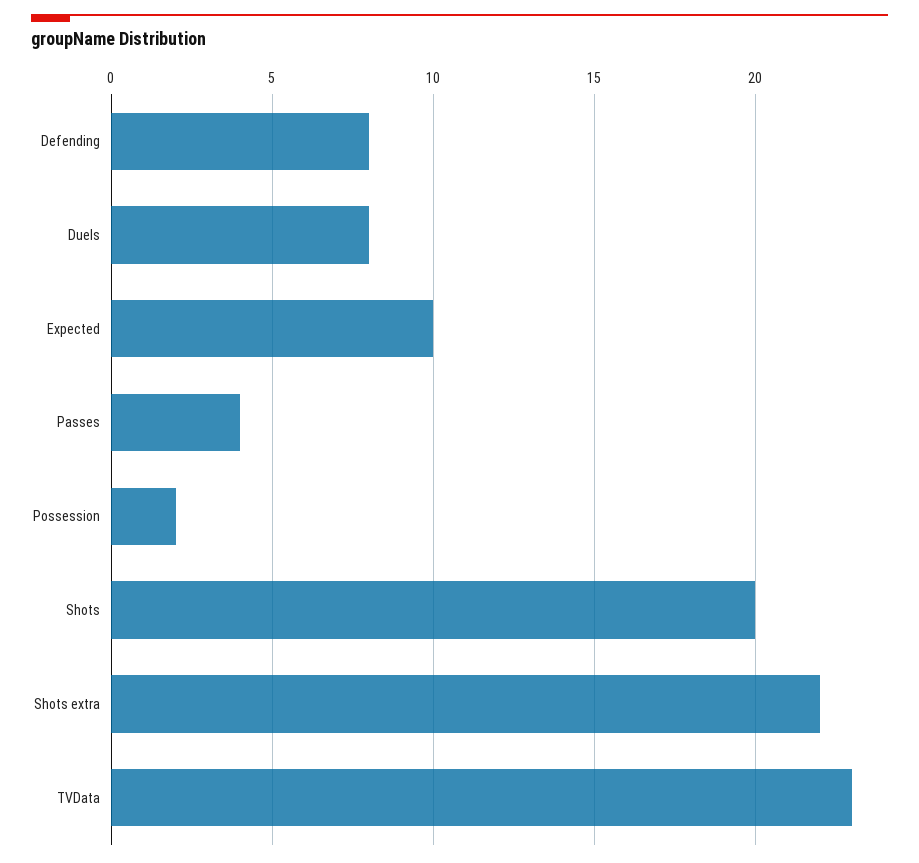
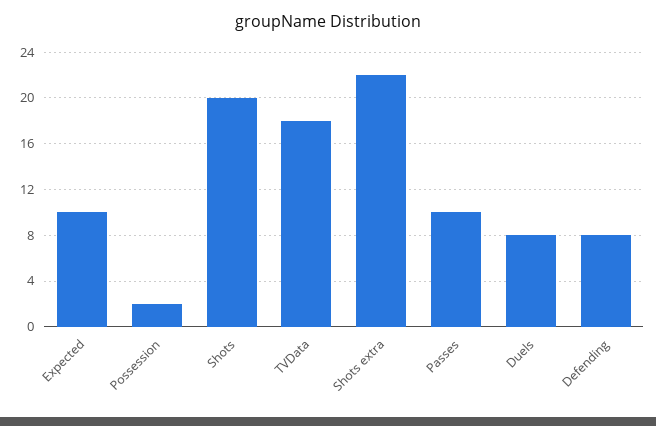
Passes: 4 -> 10
TVData: 23 -> 18

